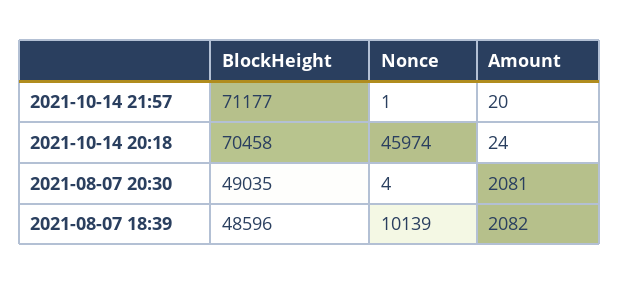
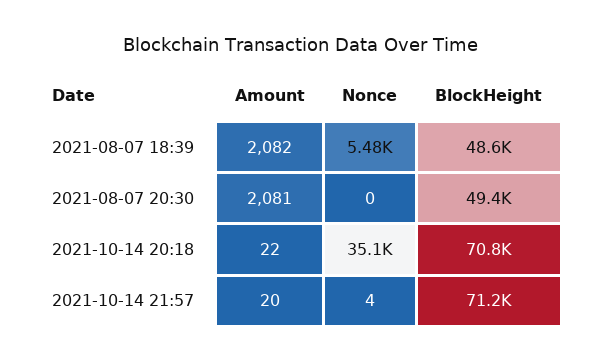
Nonce, 2021-10-14 21:57: 1 -> 4
BlockHeight, 2021-10-14 20:18: 70458 -> 70800
Nonce, 2021-10-14 20:18: 45974 -> 35100
Amount, 2021-10-14 20:18: 24 -> 22
BlockHeight, 2021-08-07 20:30: 49035 -> 49400
Nonce, 2021-08-07 20:30: 4 -> 0
Nonce, 2021-08-07 18:39: 10139 -> 5480

